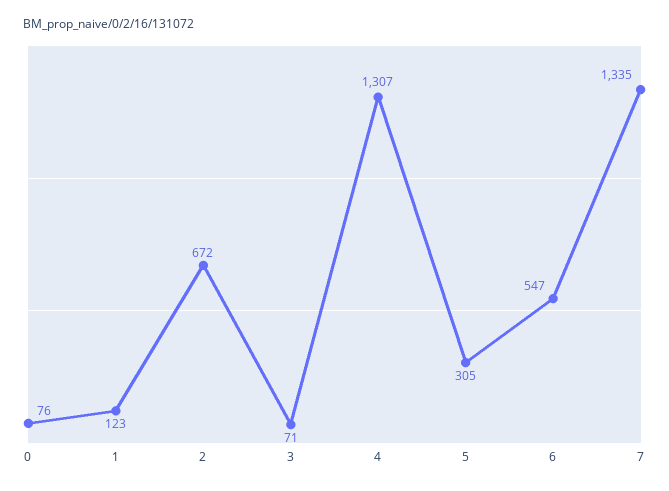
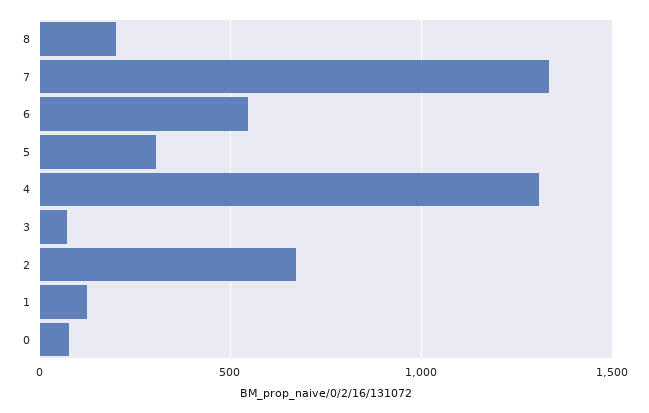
8: none -> 200

